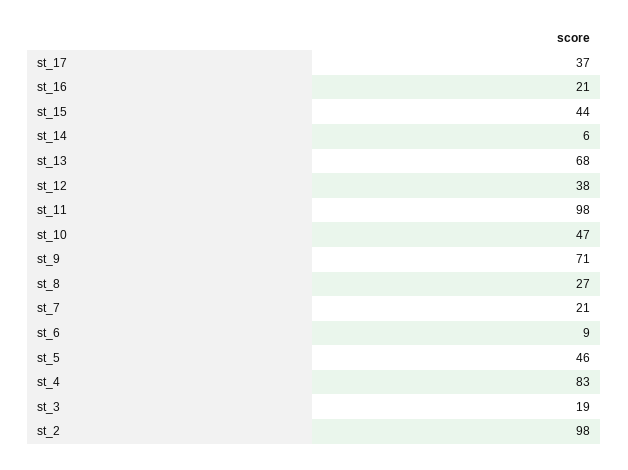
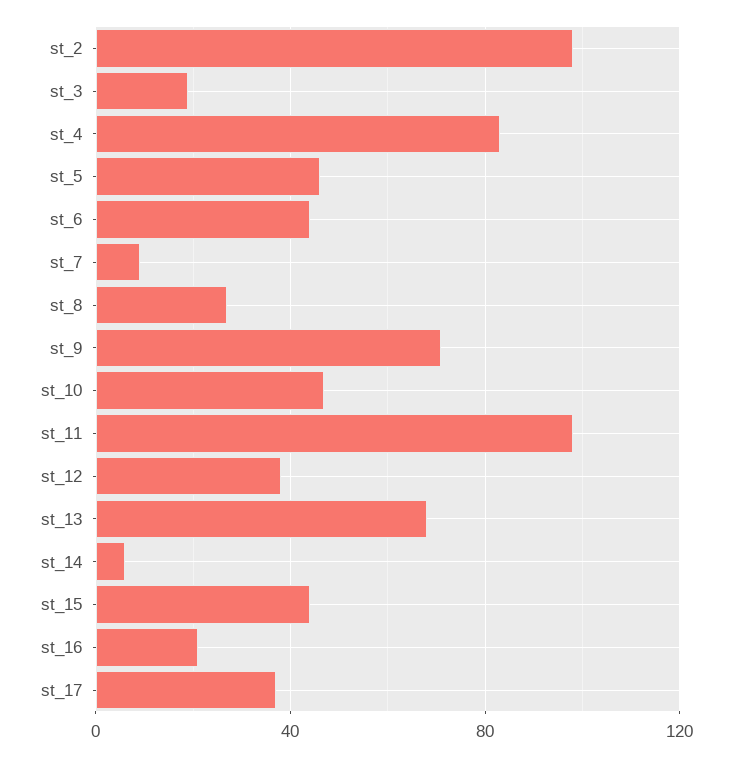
st_7: 21 -> 10
st_6: 9 -> 45

